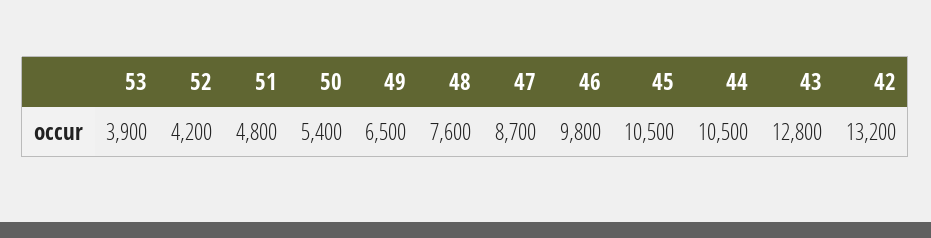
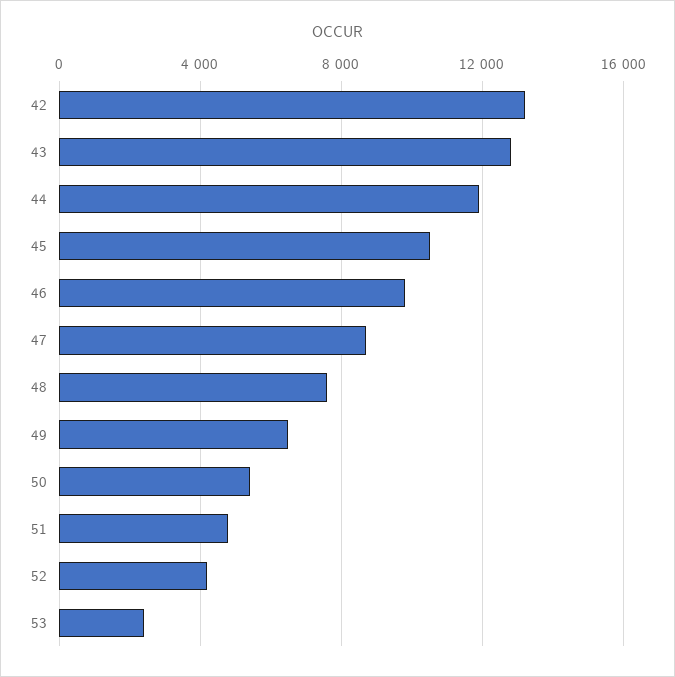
53: 3900 -> 2500
44: 10500 -> 12000

